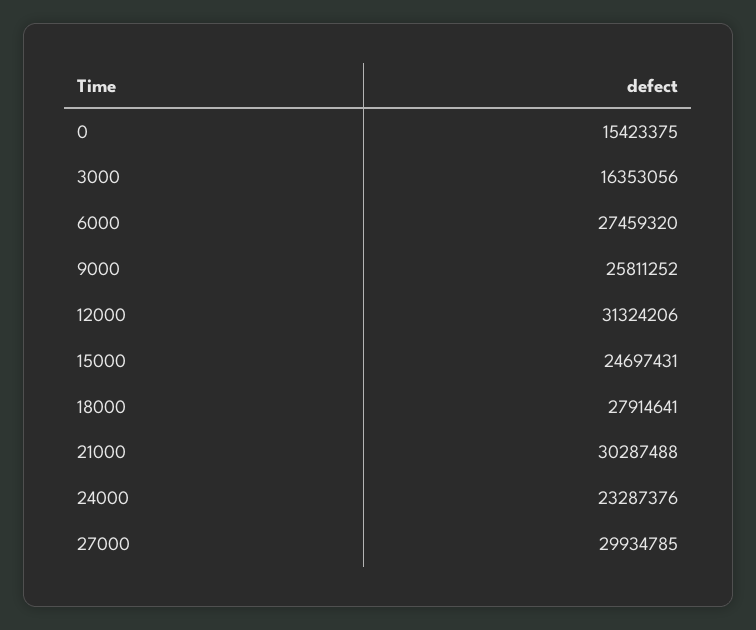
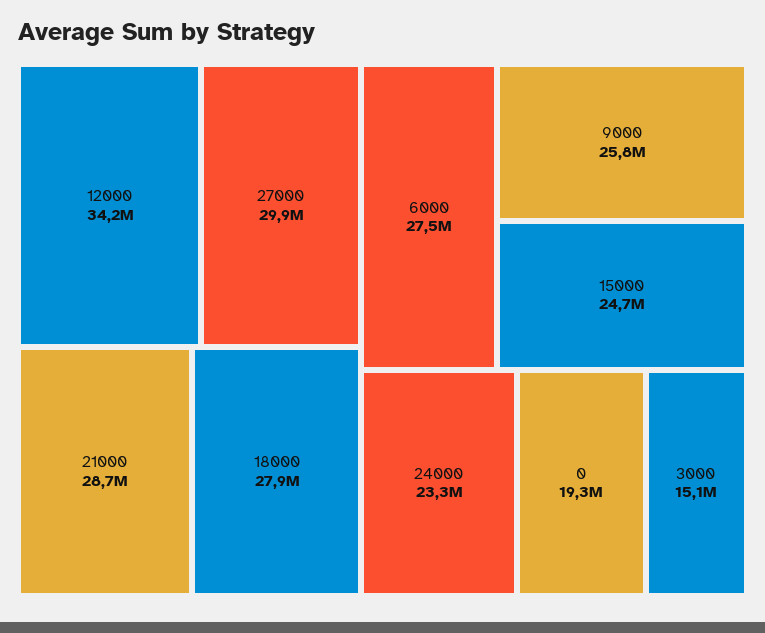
0: 15423375 -> 19300000
3000: 16353056 -> 15100000
12000: 31324206 -> 34200000
21000: 30287488 -> 28700000

